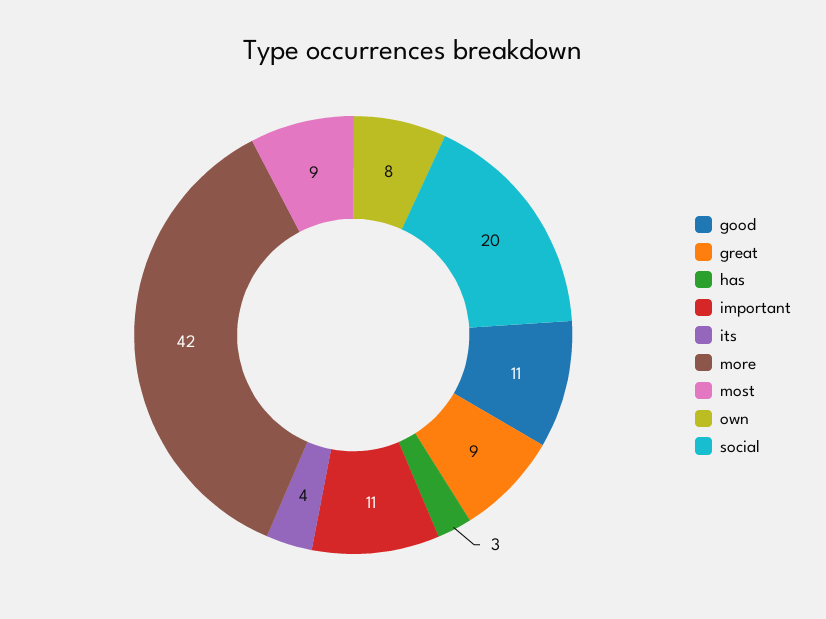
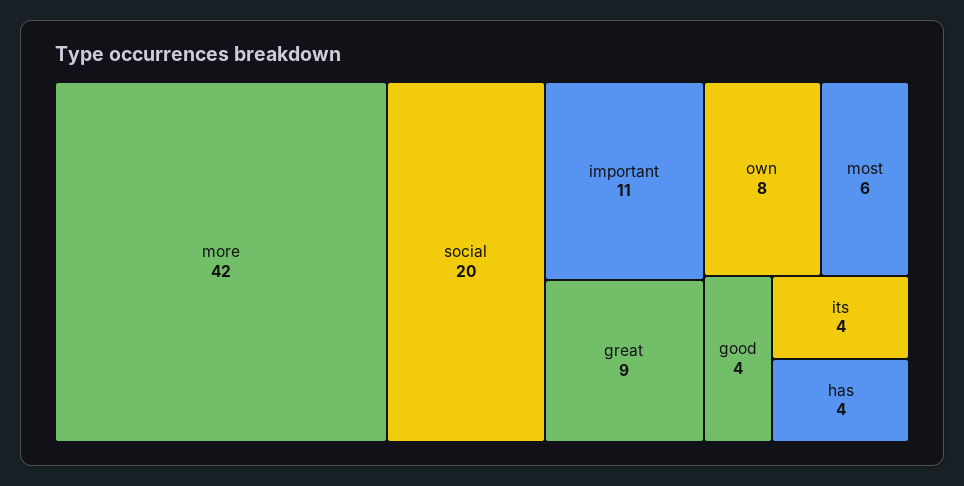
good: 11 -> 4
has: 3 -> 4
most: 9 -> 6

